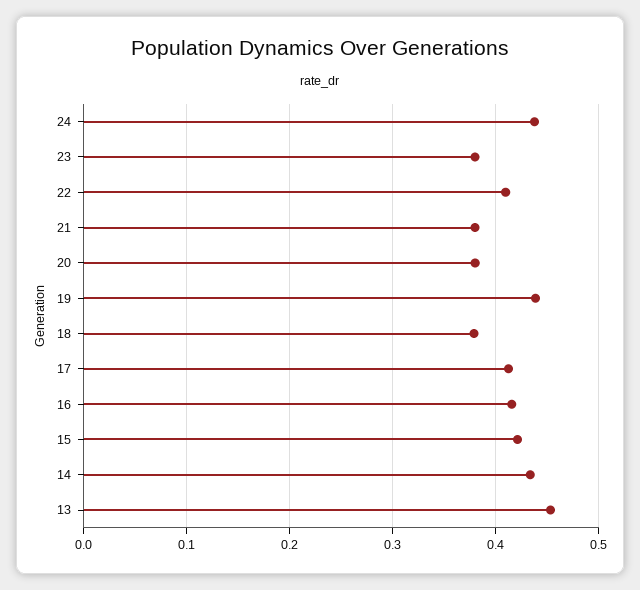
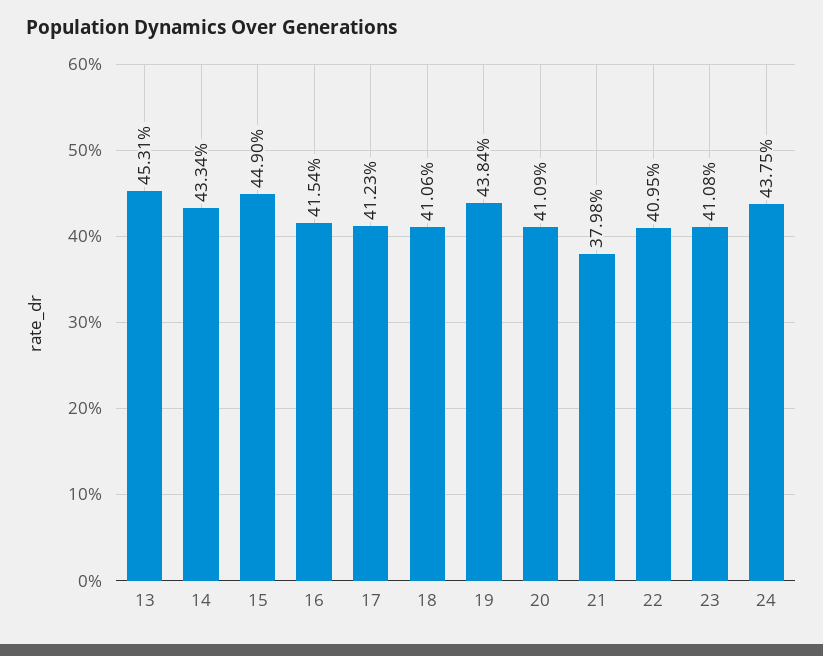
23: 0.38 -> 0.4108
20: 0.38 -> 0.4109
18: 0.38 -> 0.4106
15: 0.42 -> 0.449

